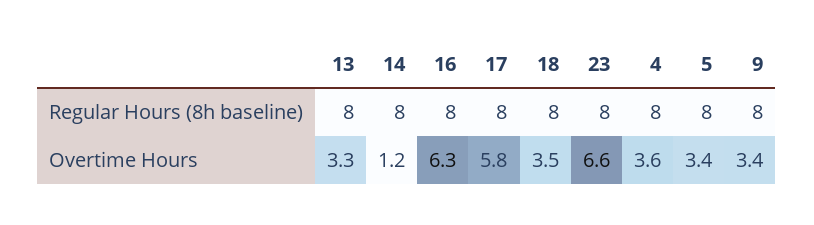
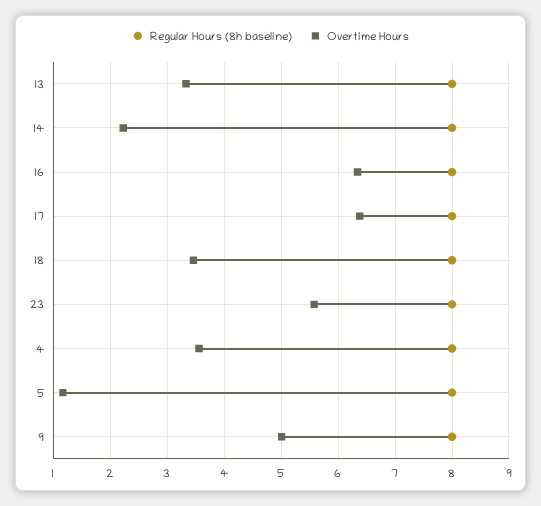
Overtime Hours, 14: 1.2 -> 2.2
Overtime Hours, 17: 5.8 -> 6.4
Overtime Hours, 23: 6.6 -> 5.6
Overtime Hours, 5: 3.4 -> 1.2
Overtime Hours, 9: 3.4 -> 5

